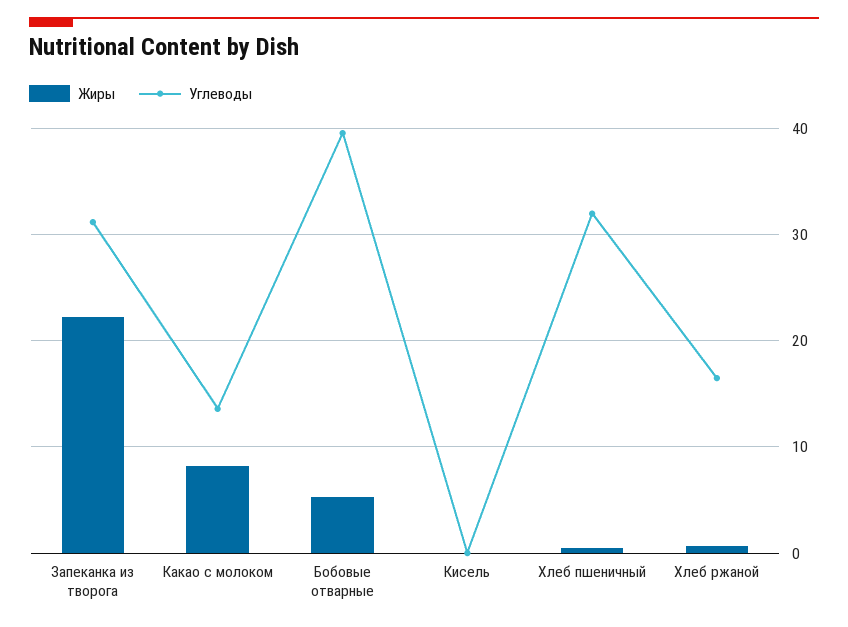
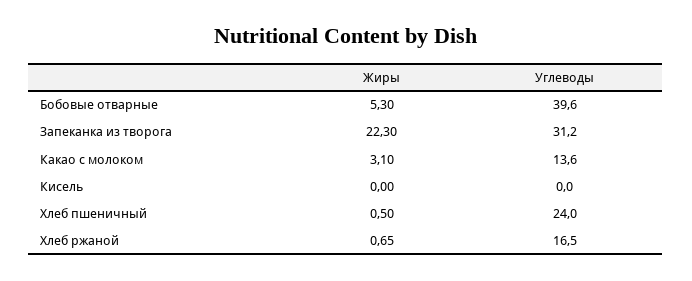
Жиры, Какао с молоком: 8 -> 3.1
Углеводы, Хлеб пшеничный: 32 -> 24

